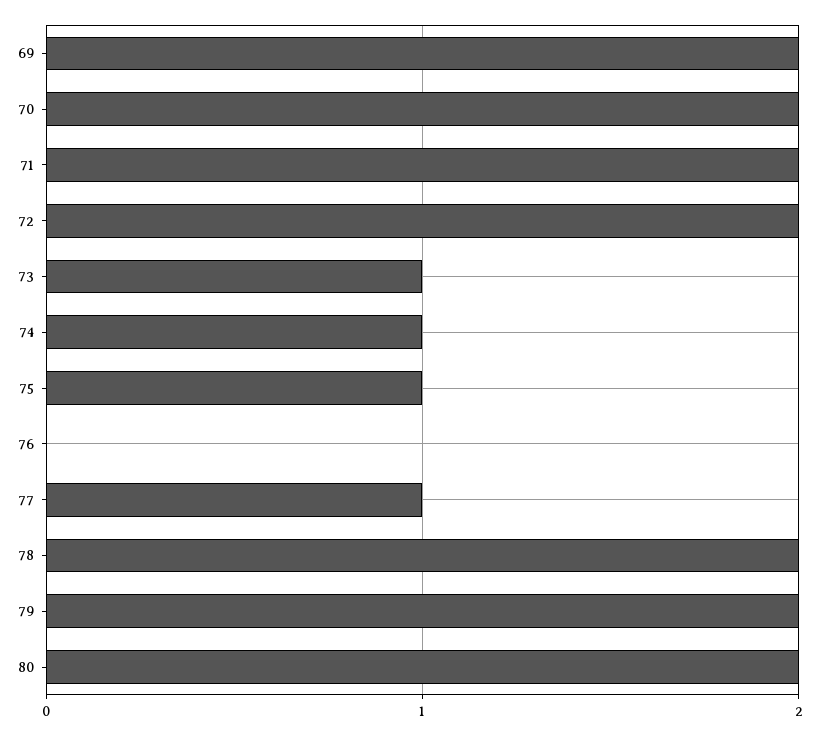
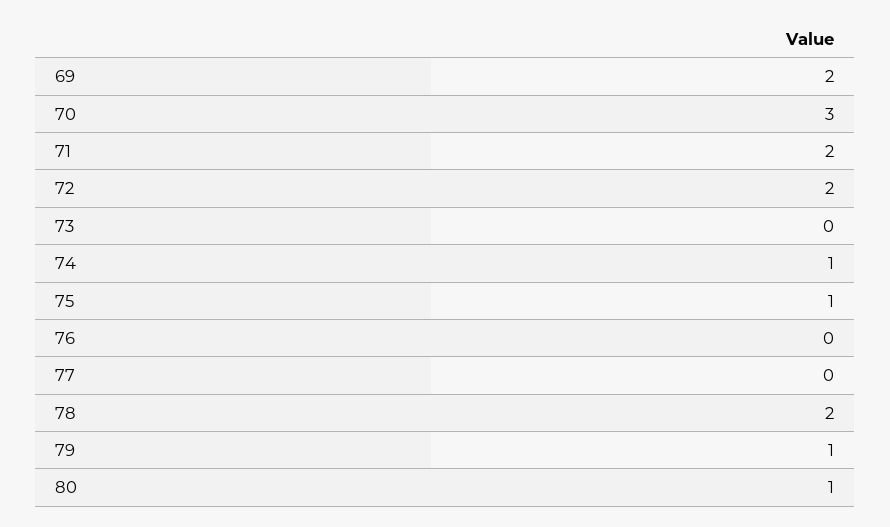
70: 2 -> 3
73: 1 -> 0
77: 1 -> 0
79: 2 -> 1
80: 2 -> 1

